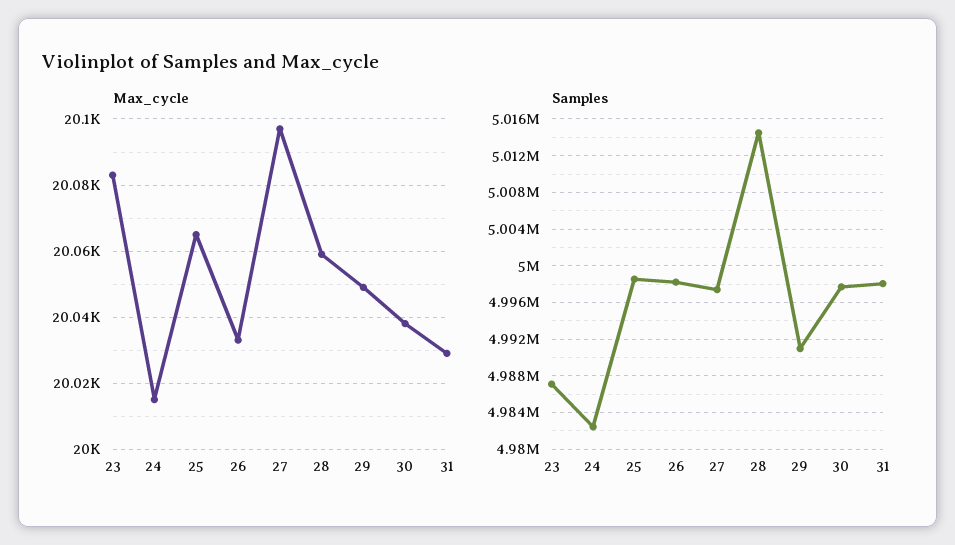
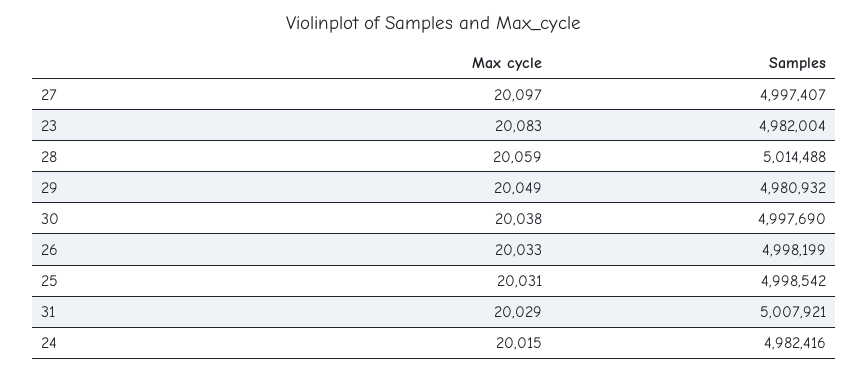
Max_cycle, 25: 20065 -> 20031
Samples, 23: 4987000 -> 4982004
Samples, 29: 4991000 -> 4980932
Samples, 31: 4998000 -> 5007921

